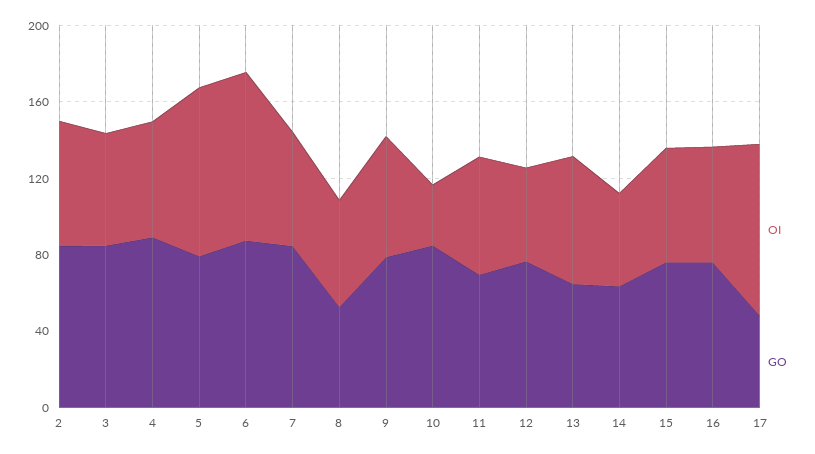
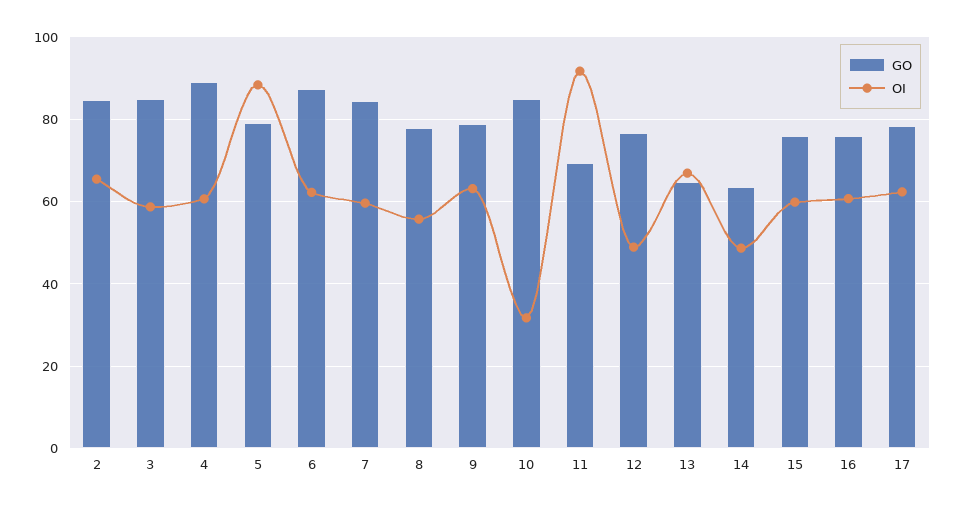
OI, 6: 90 -> 62
GO, 8: 50 -> 78
OI, 11: 60 -> 92
OI, 17: 90 -> 62
GO, 17: 50 -> 78

